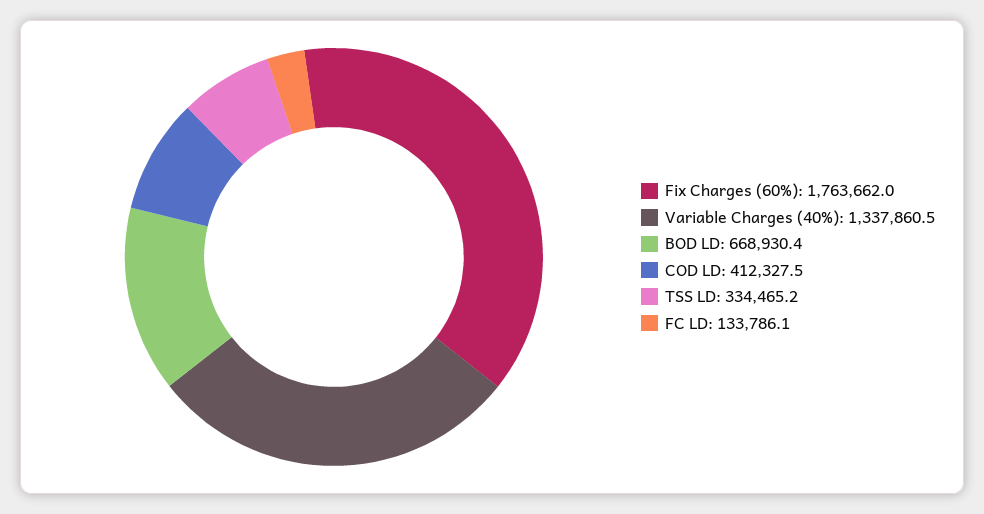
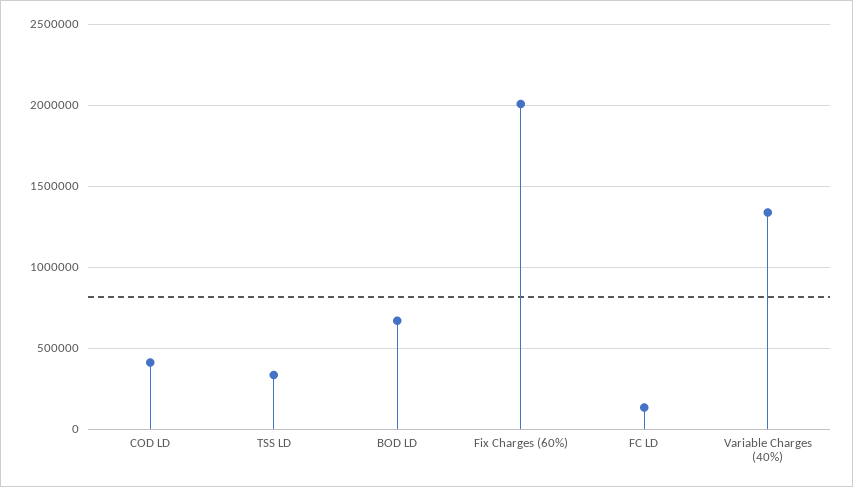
Fix Charges (60%): 1763662 -> 2000000

